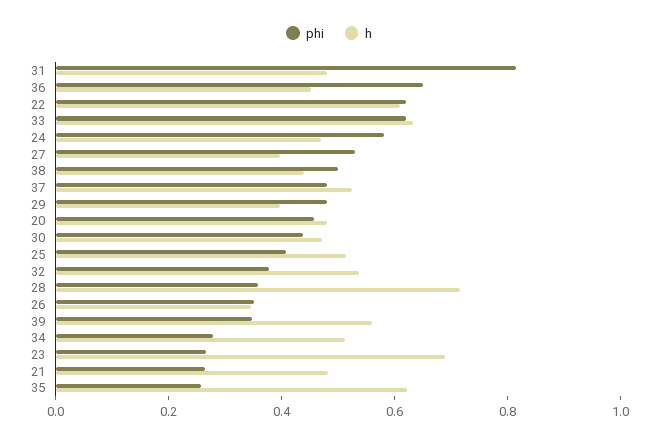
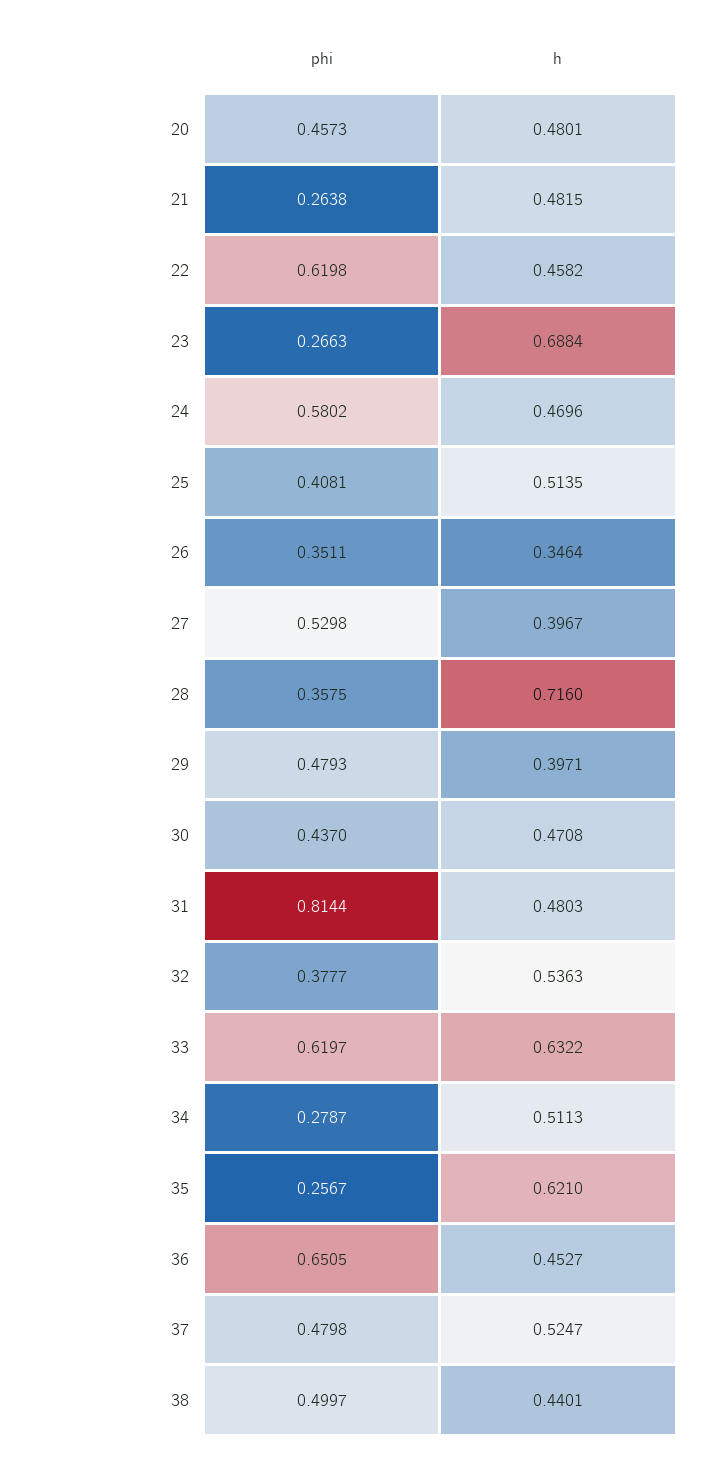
h, 22: 0.6 -> 0.4582
phi, 39: 0.35 -> none
h, 39: 0.55 -> none

